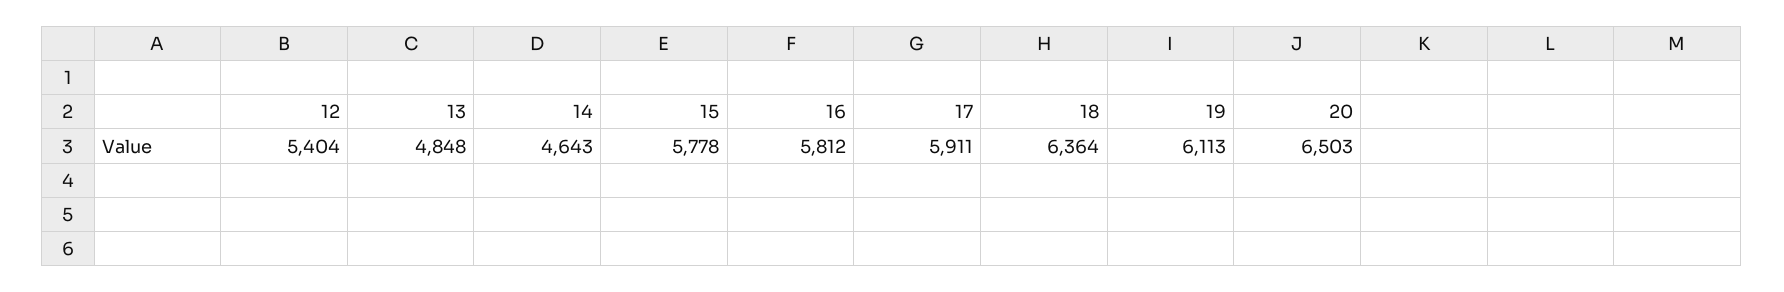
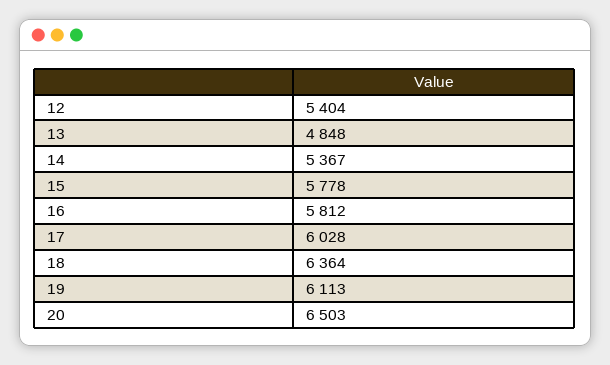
14: 4643 -> 5367
17: 5911 -> 6028

